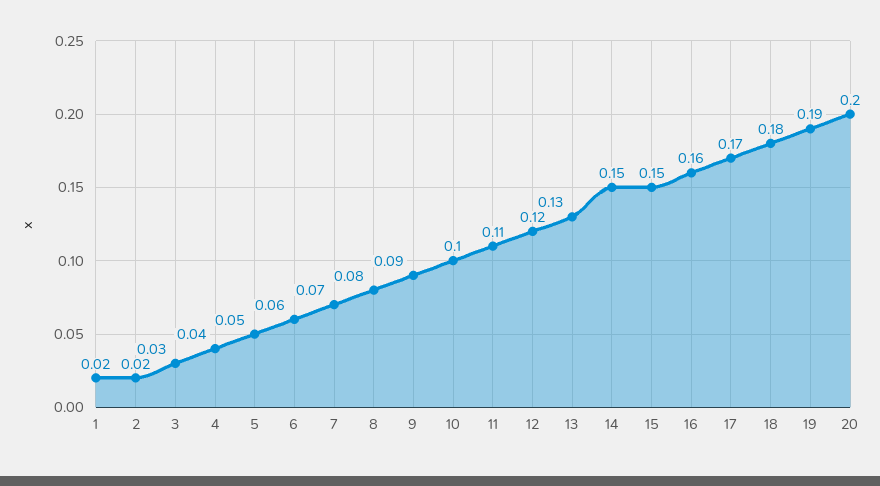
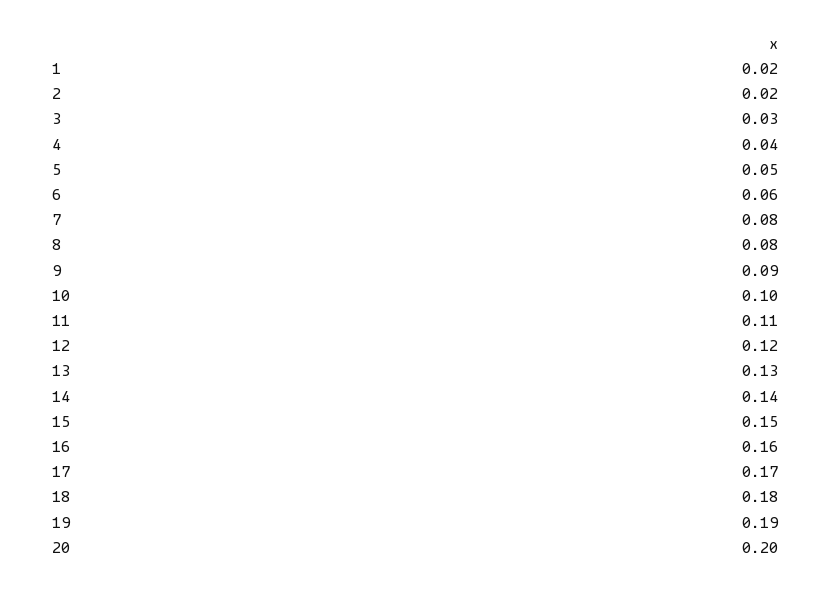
7: 0.07 -> 0.08
14: 0.15 -> 0.14

